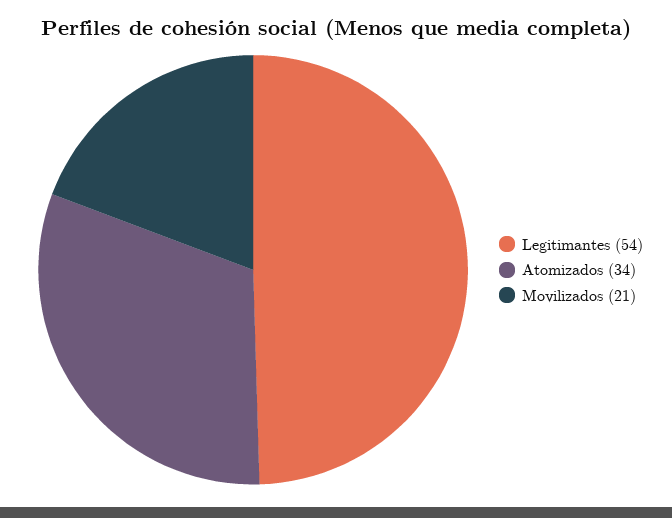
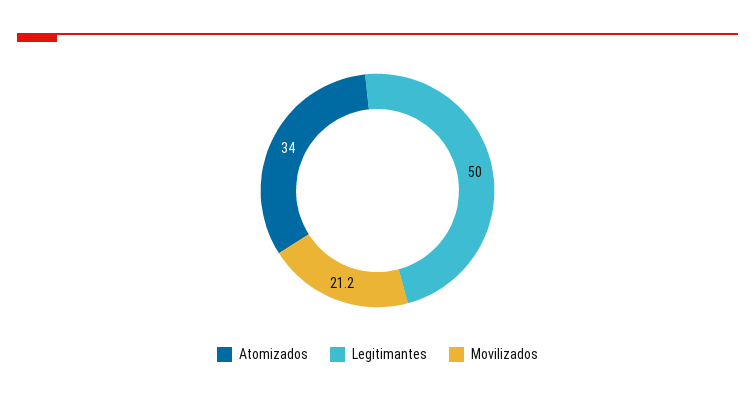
Legitimantes: 54 -> 50

